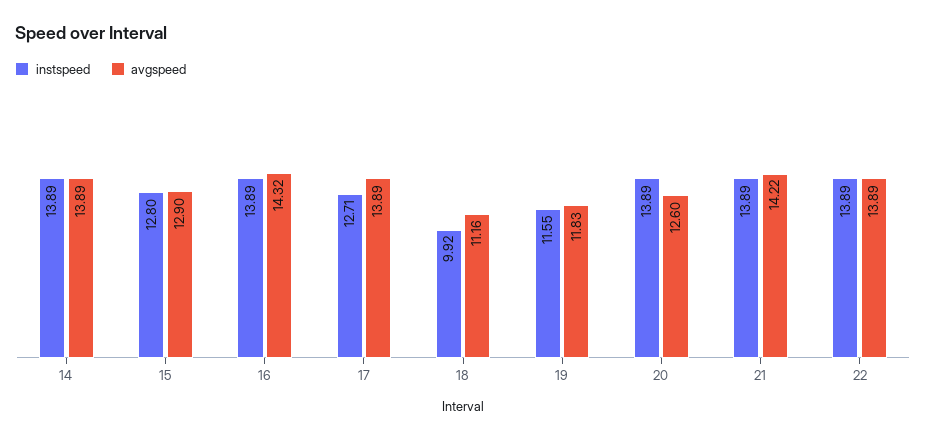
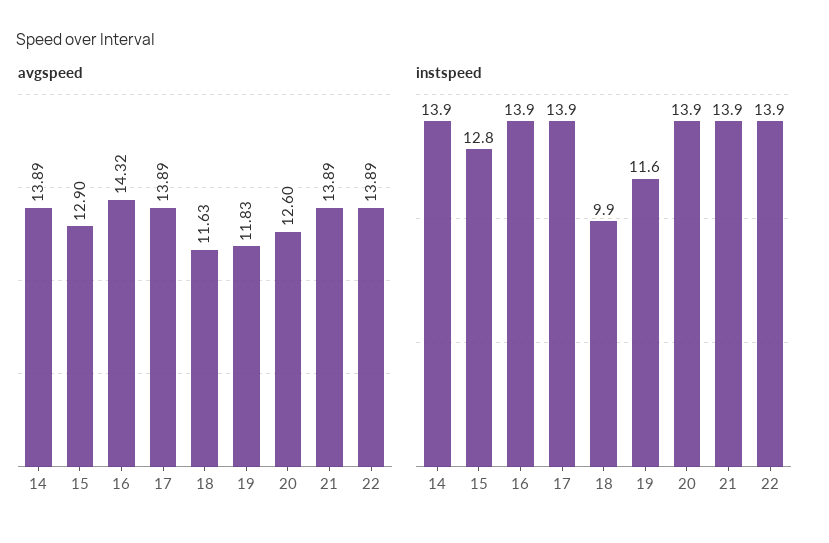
instspeed, 17: 12.71 -> 13.9
avgspeed, 18: 11.16 -> 11.63
avgspeed, 21: 14.22 -> 13.89

